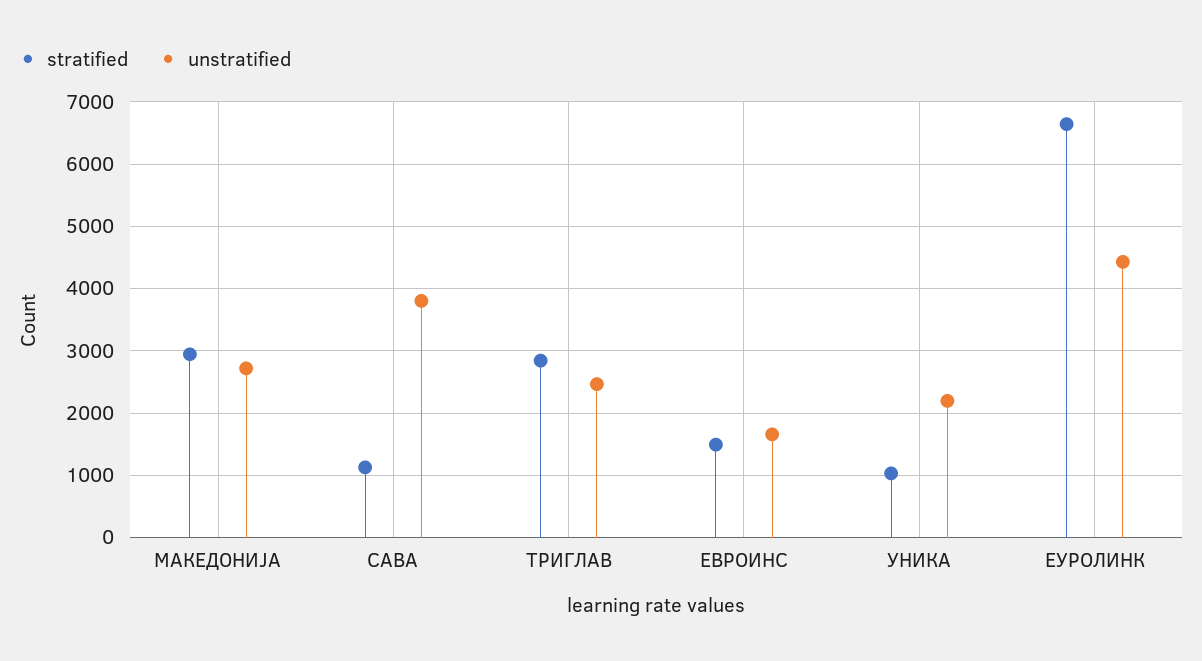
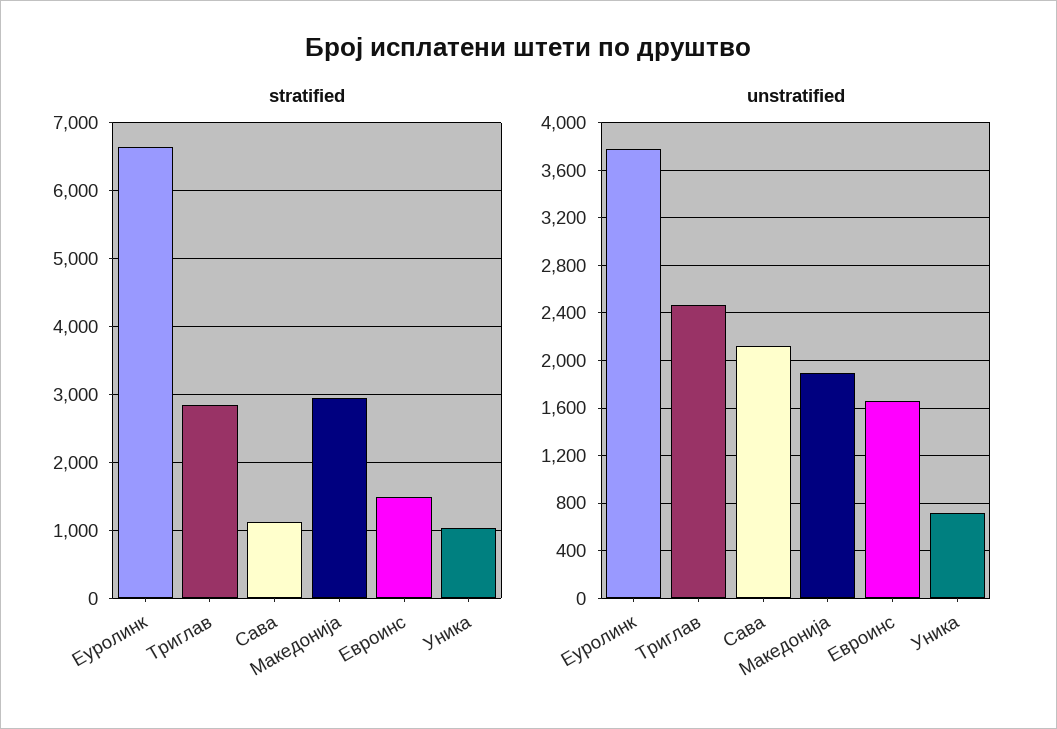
unstratified, МАКЕДОНИЈА: 2700 -> 1900
unstratified, САВА: 3800 -> 2100
unstratified, УНИКА: 2200 -> 700
unstratified, ЕУРОЛИНК: 4400 -> 3800

